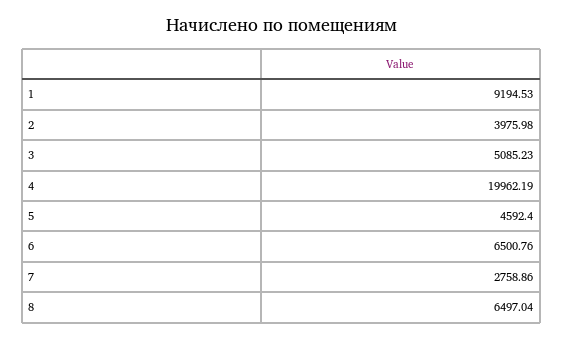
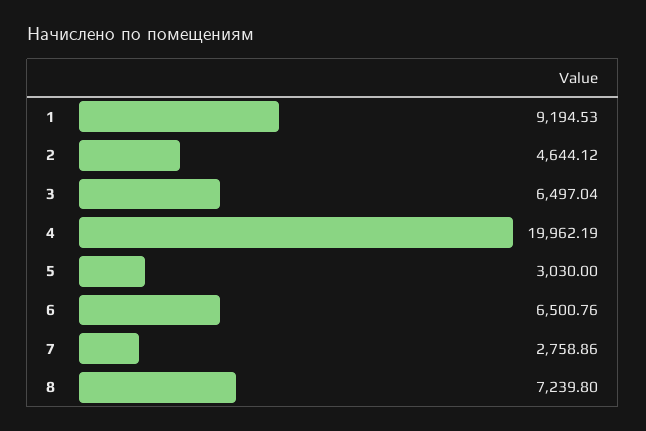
2: 3975.98 -> 4644.12
3: 5085.23 -> 6497.04
5: 4592.4 -> 3030
8: 6497.04 -> 7239.8

